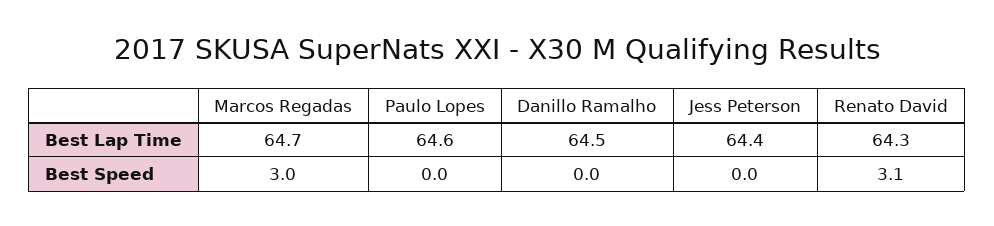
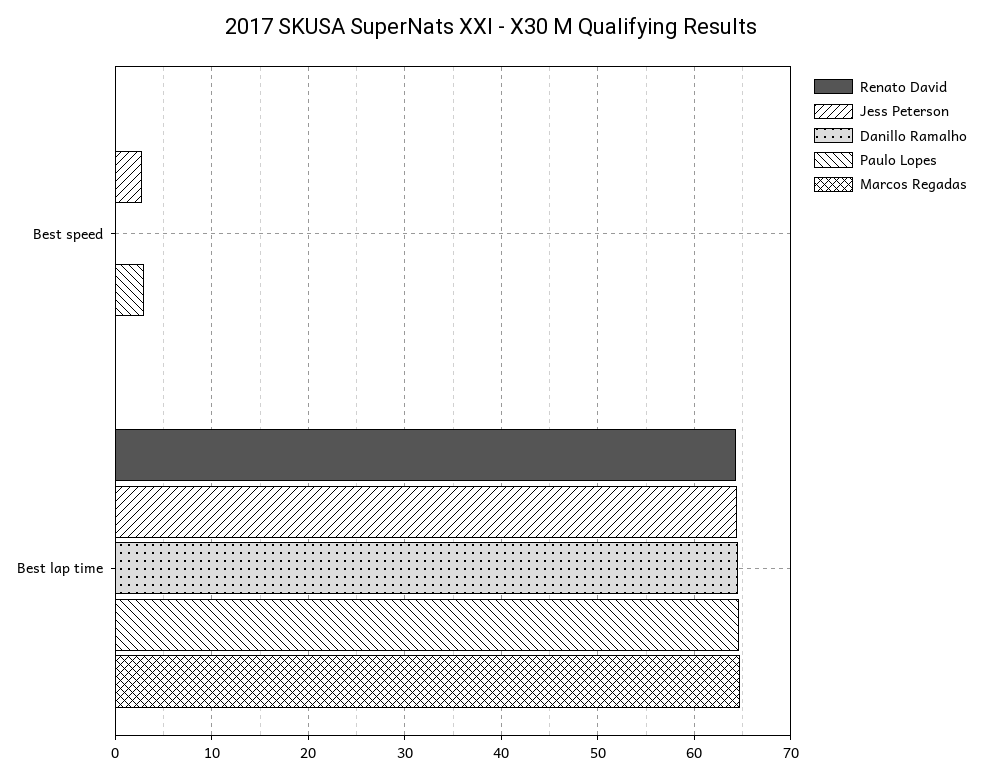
Marcos Regadas, Best Speed: 3 -> 0
Paulo Lopes, Best Speed: 0 -> 3
Jess Peterson, Best Speed: 0 -> 3
Renato David, Best Speed: 3.1 -> 0

